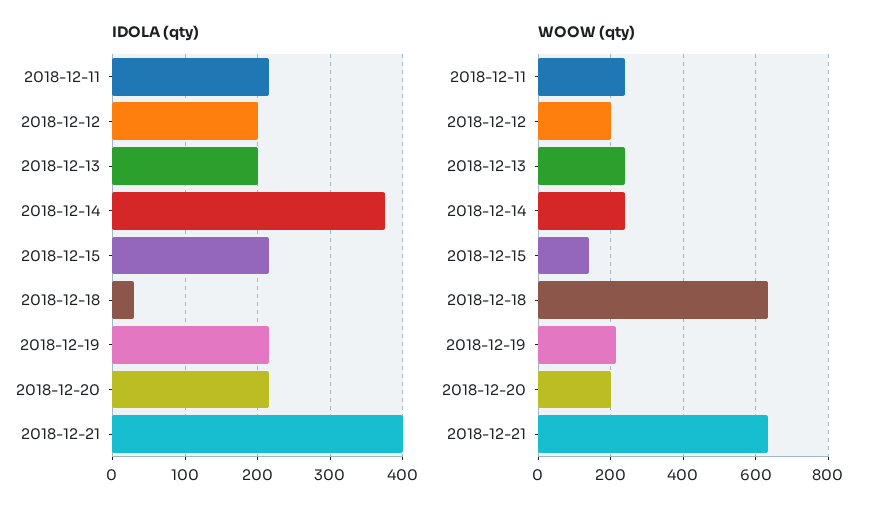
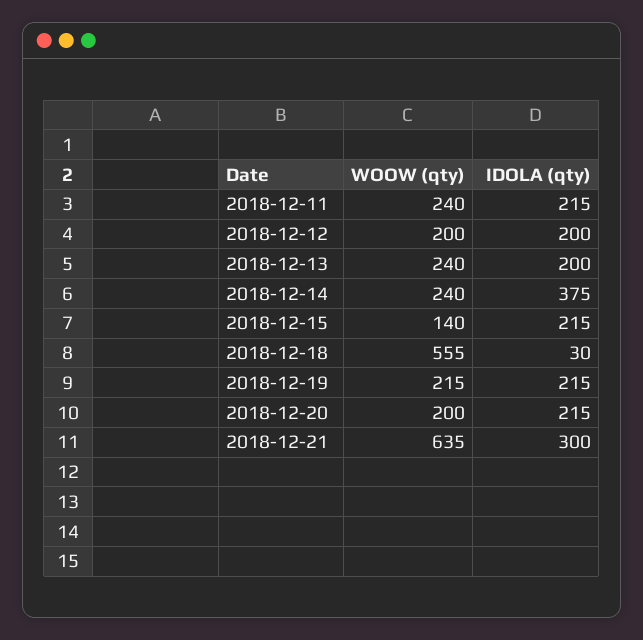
IDOLA (qty), 2018-12-21: 400 -> 300
WOOW (qty), 2018-12-18: 640 -> 555

